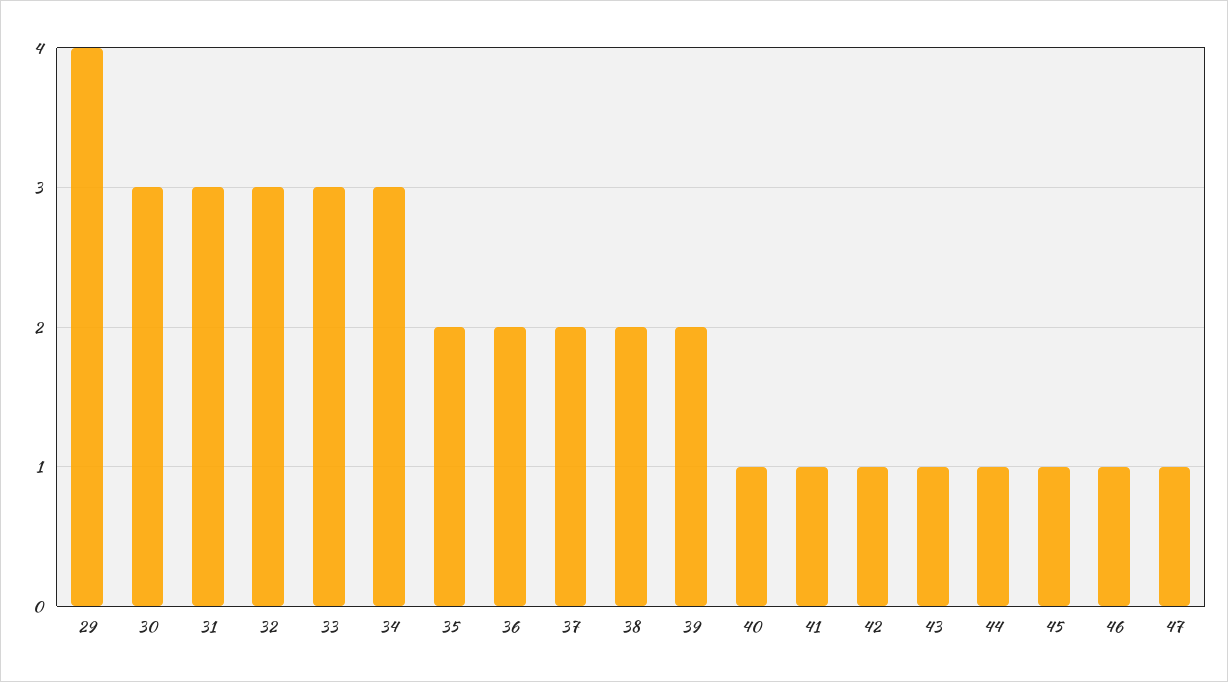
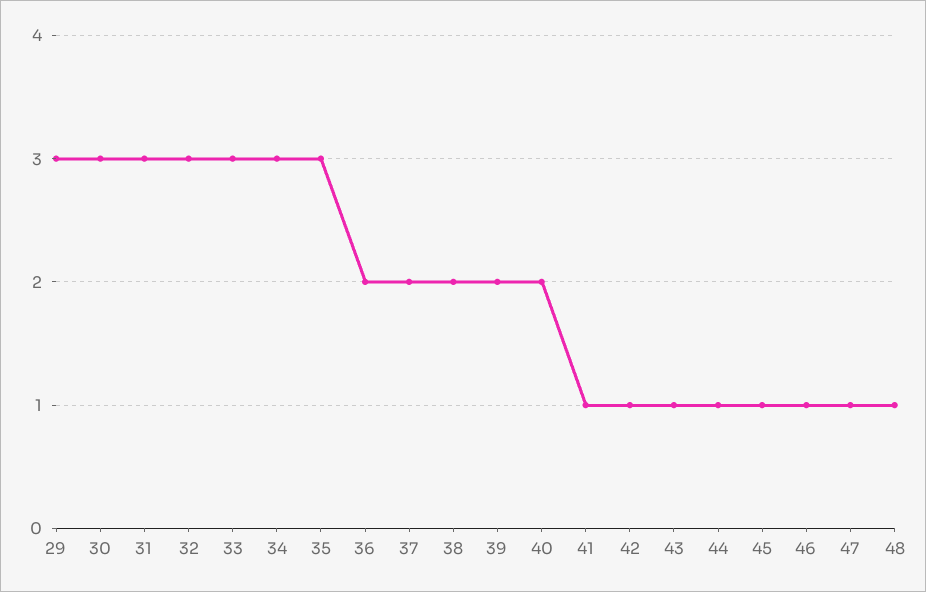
29: 4 -> 3
35: 2 -> 3
40: 1 -> 2
48: none -> 1

